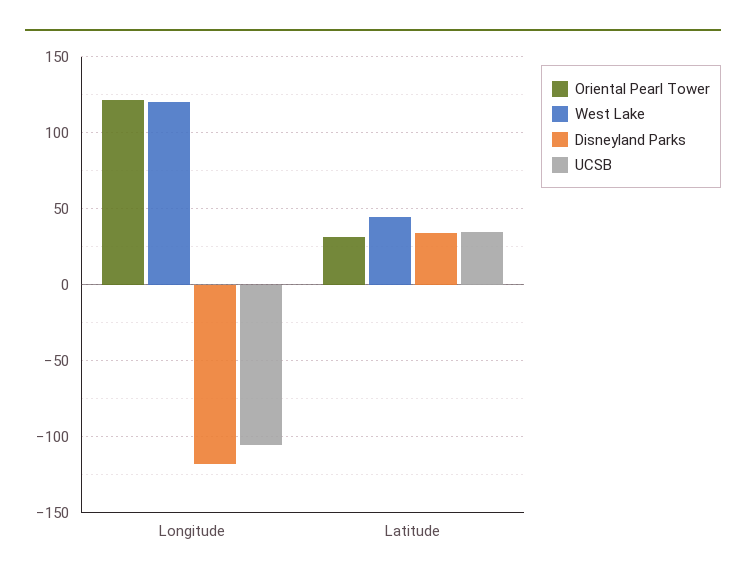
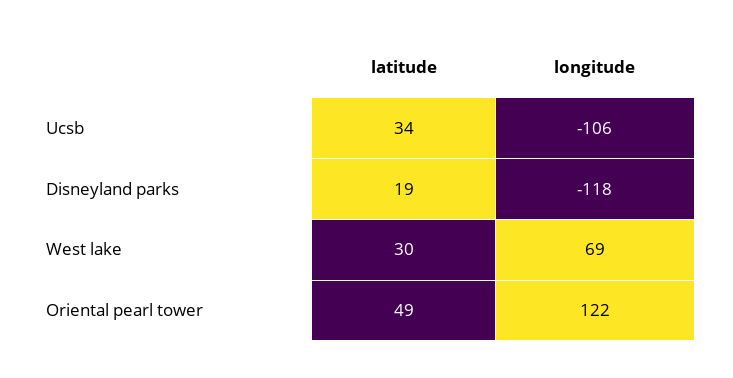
West Lake, Longitude: 120 -> 69
Oriental Pearl Tower, Latitude: 30 -> 49
West Lake, Latitude: 45 -> 30
Disneyland Parks, Latitude: 35 -> 19

